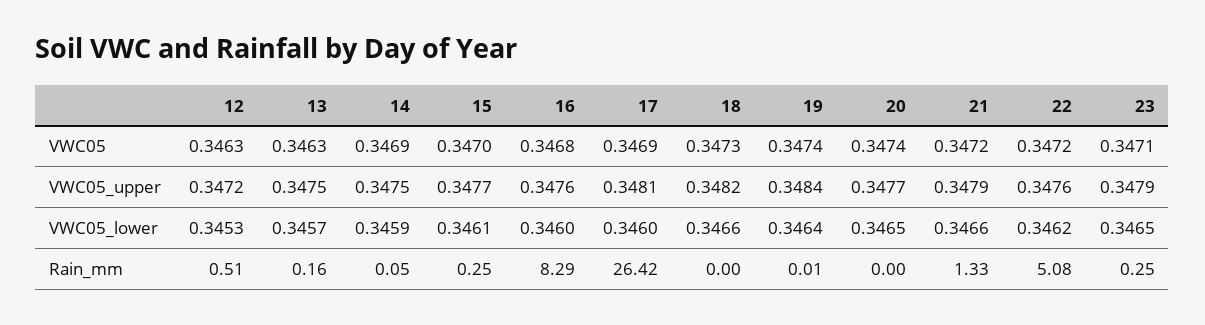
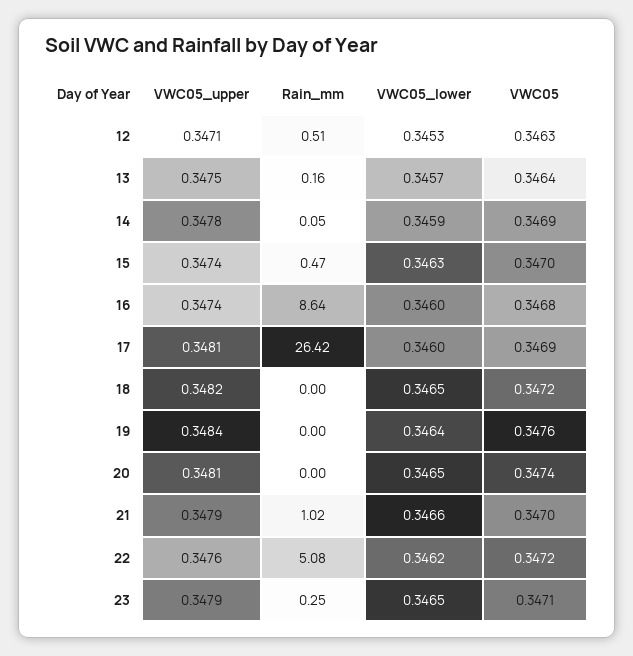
13, VWC05: 0.3463 -> 0.3464
18, VWC05: 0.3473 -> 0.3472
19, VWC05: 0.3474 -> 0.3476
21, VWC05: 0.3472 -> 0.347
12, VWC05_upper: 0.3472 -> 0.3471
14, VWC05_upper: 0.3475 -> 0.3478
15, VWC05_upper: 0.3477 -> 0.3474
16, VWC05_upper: 0.3476 -> 0.3474
20, VWC05_upper: 0.3477 -> 0.3481
15, VWC05_lower: 0.3461 -> 0.3463
18, VWC05_lower: 0.3466 -> 0.3465
15, Rain_mm: 0.25 -> 0.47
16, Rain_mm: 8.29 -> 8.64
19, Rain_mm: 0.01 -> 0
21, Rain_mm: 1.33 -> 1.02

